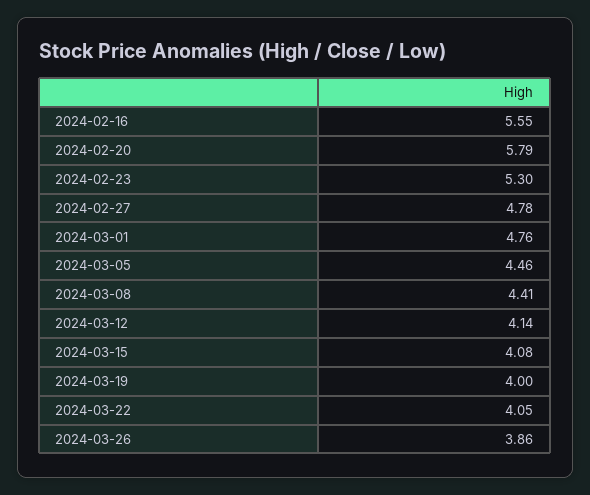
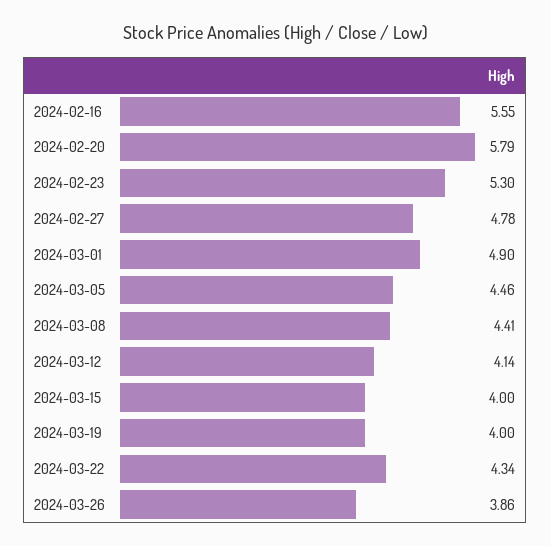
2024-03-01: 4.76 -> 4.9
2024-03-15: 4.08 -> 4
2024-03-22: 4.05 -> 4.34

